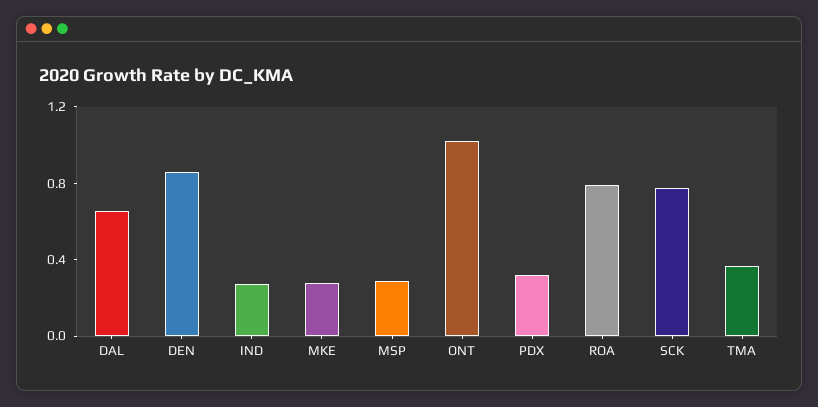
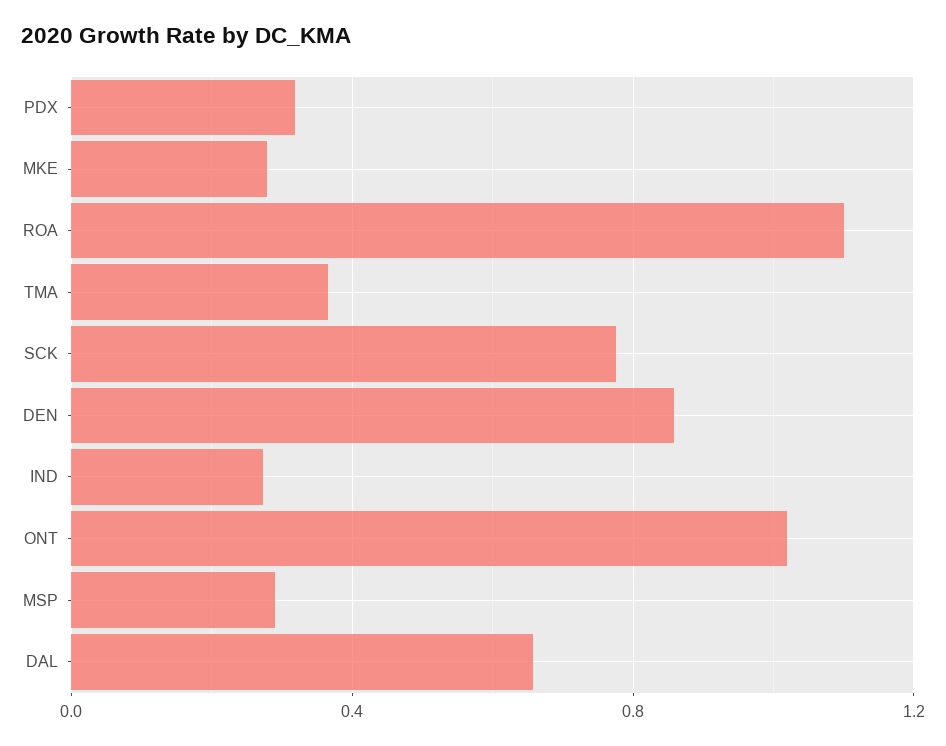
ROA: 0.8 -> 1.1

